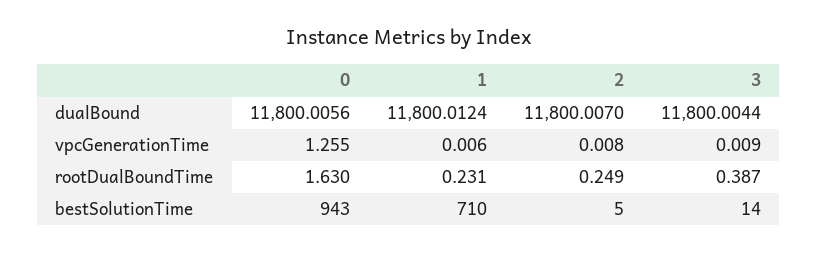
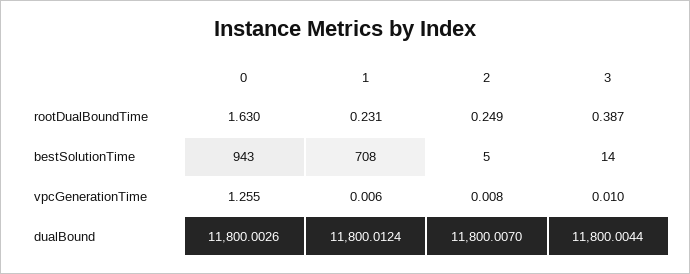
0, dualBound: 11800.0056 -> 11800.0026
3, vpcGenerationTime: 0.009 -> 0.01
1, bestSolutionTime: 710 -> 708

